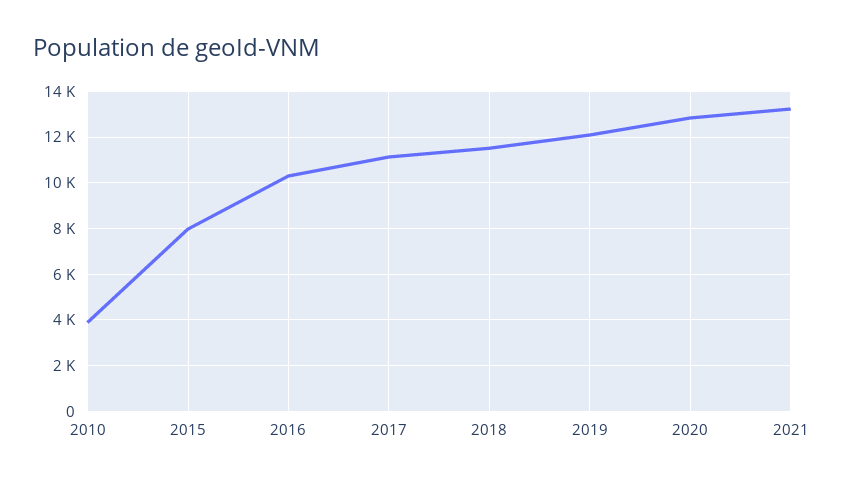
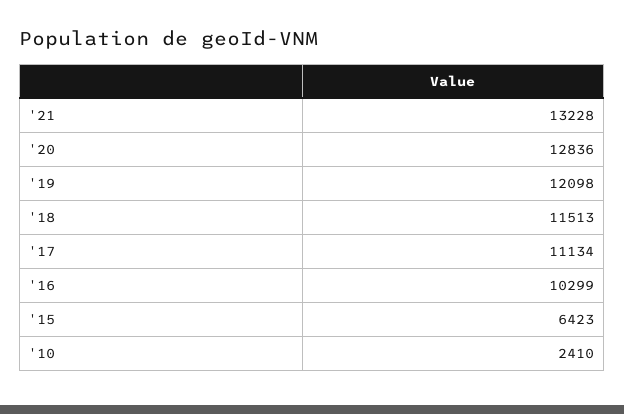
2010: 4000 -> 2410
2015: 8000 -> 6423

